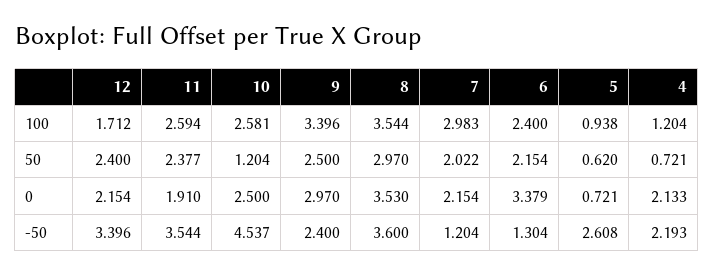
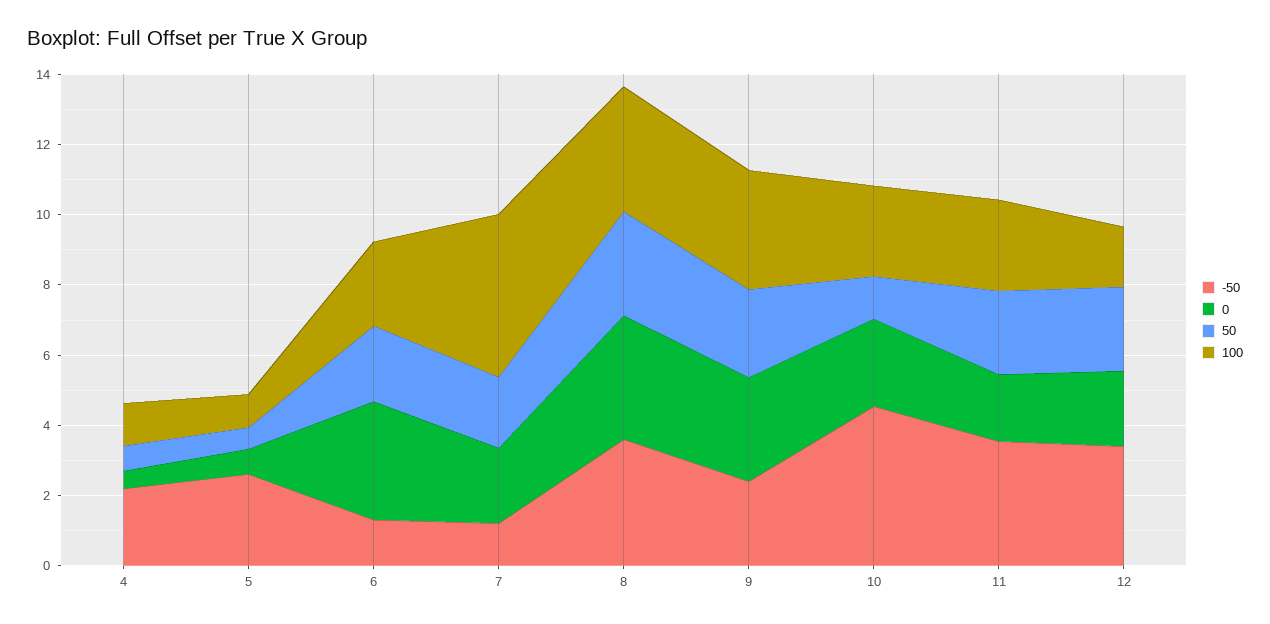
100, 7: 2.983 -> 4.5
0, 4: 2.133 -> 0.5

